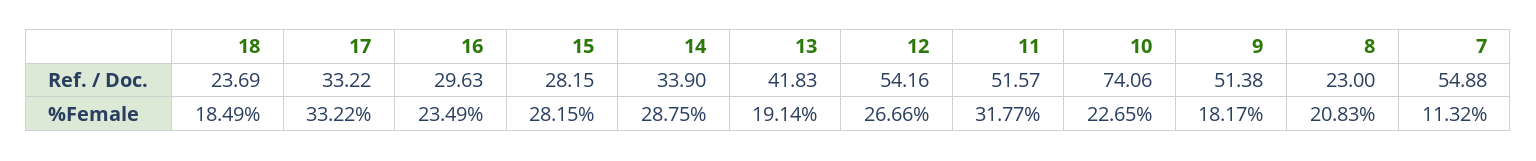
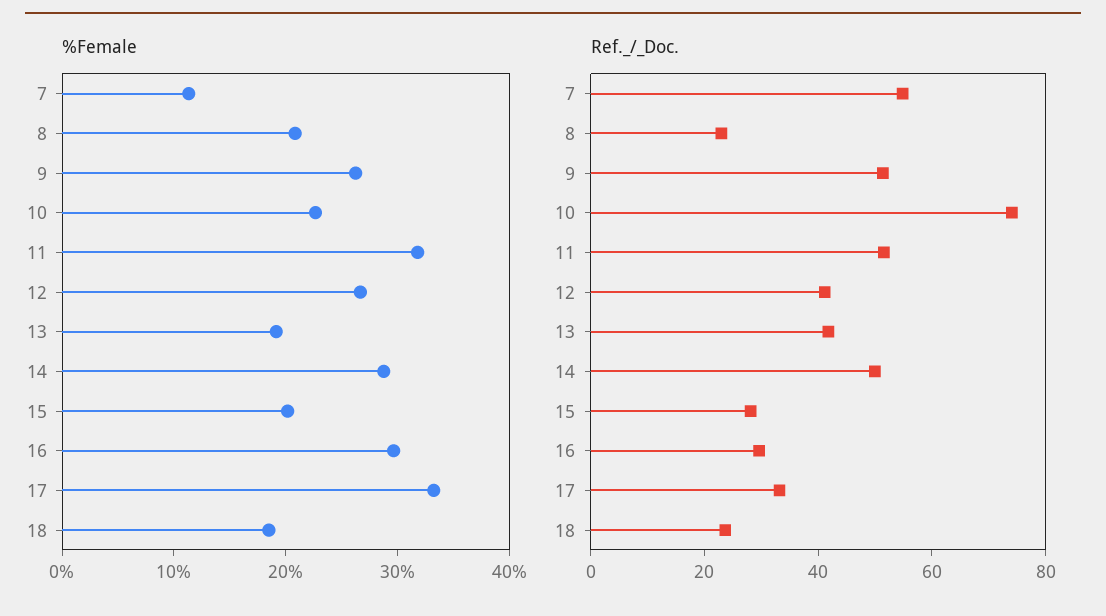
Ref. / Doc., 14: 33.9 -> 50
Ref. / Doc., 12: 54.16 -> 40
%Female, 16: 23.49 -> 30
%Female, 15: 28.15 -> 20
%Female, 9: 18.17 -> 26

